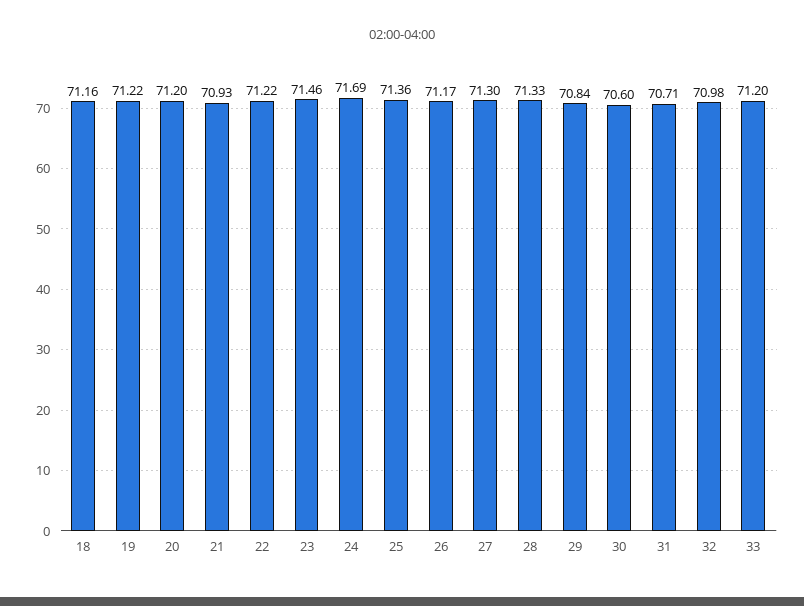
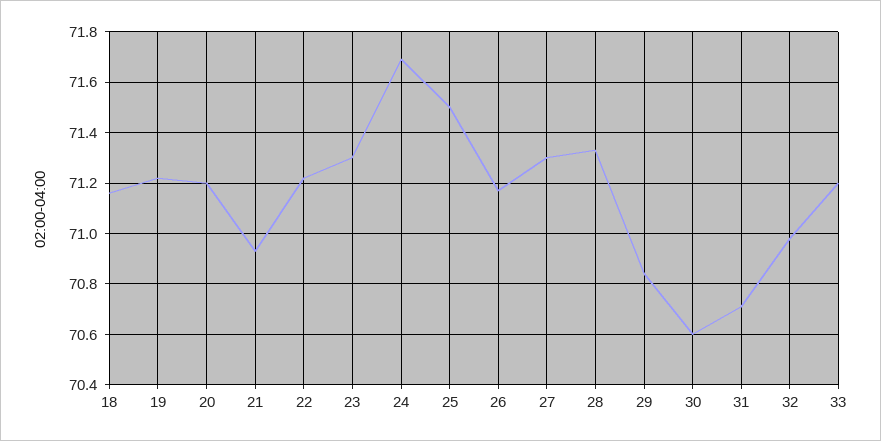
23: 71.46 -> 71.3
25: 71.36 -> 71.5

